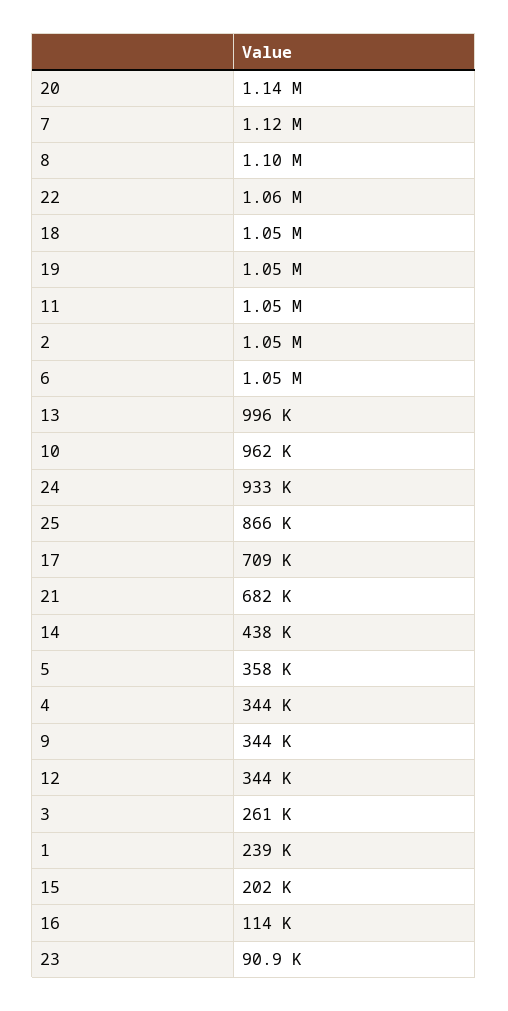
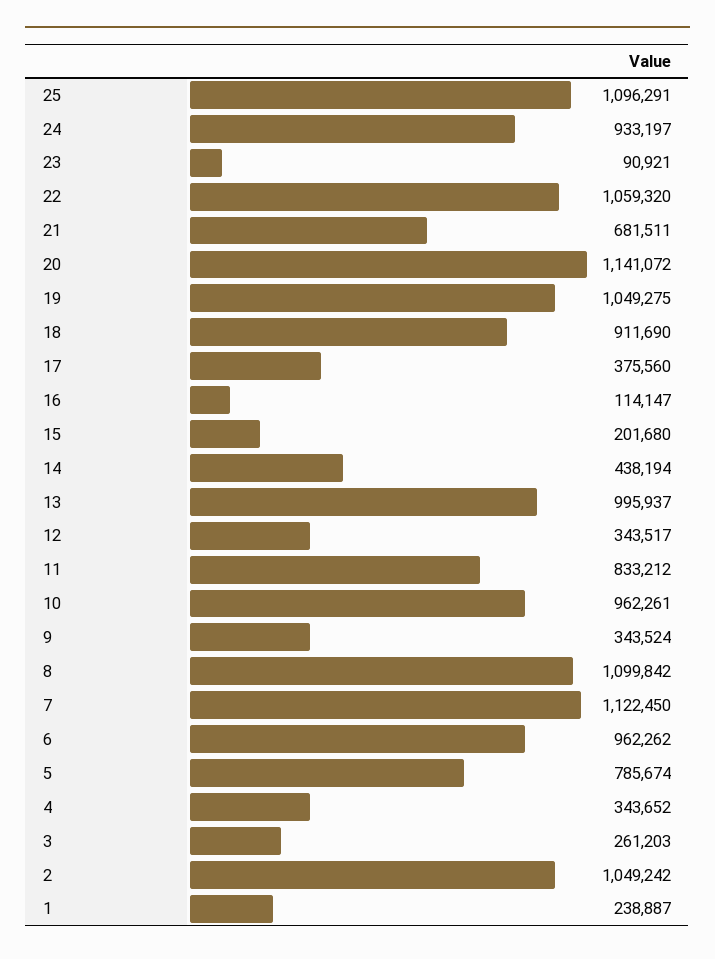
18: 1050000 -> 911690
11: 1050000 -> 833212
6: 1050000 -> 962262
25: 866000 -> 1096291
17: 709000 -> 375560
5: 358000 -> 785674

